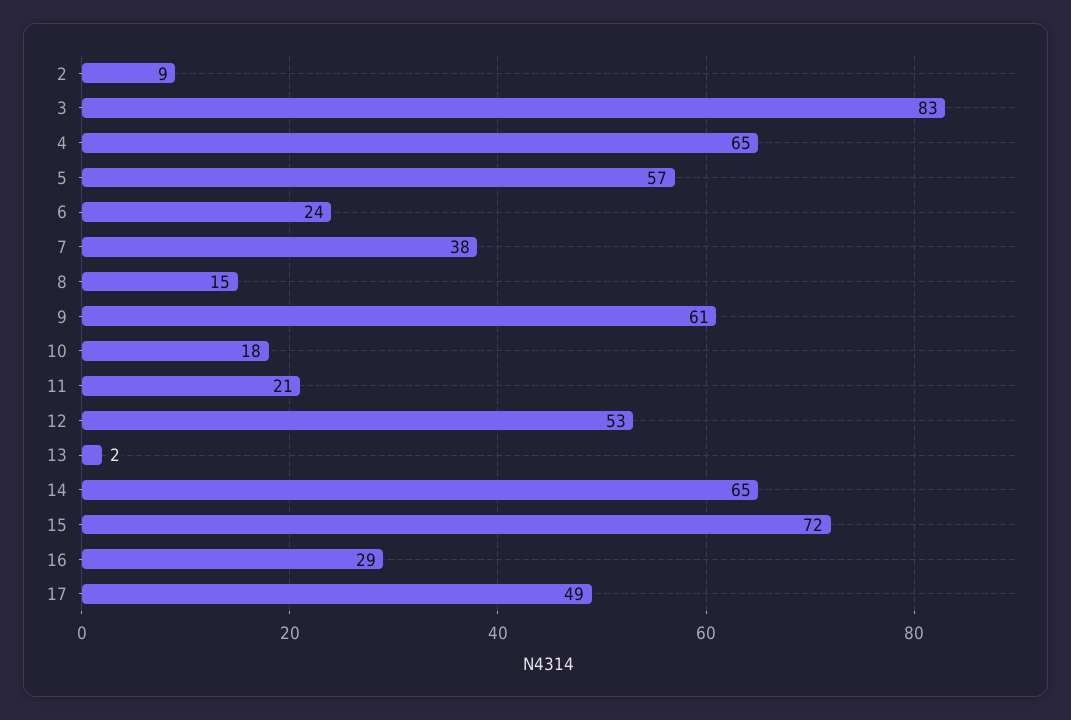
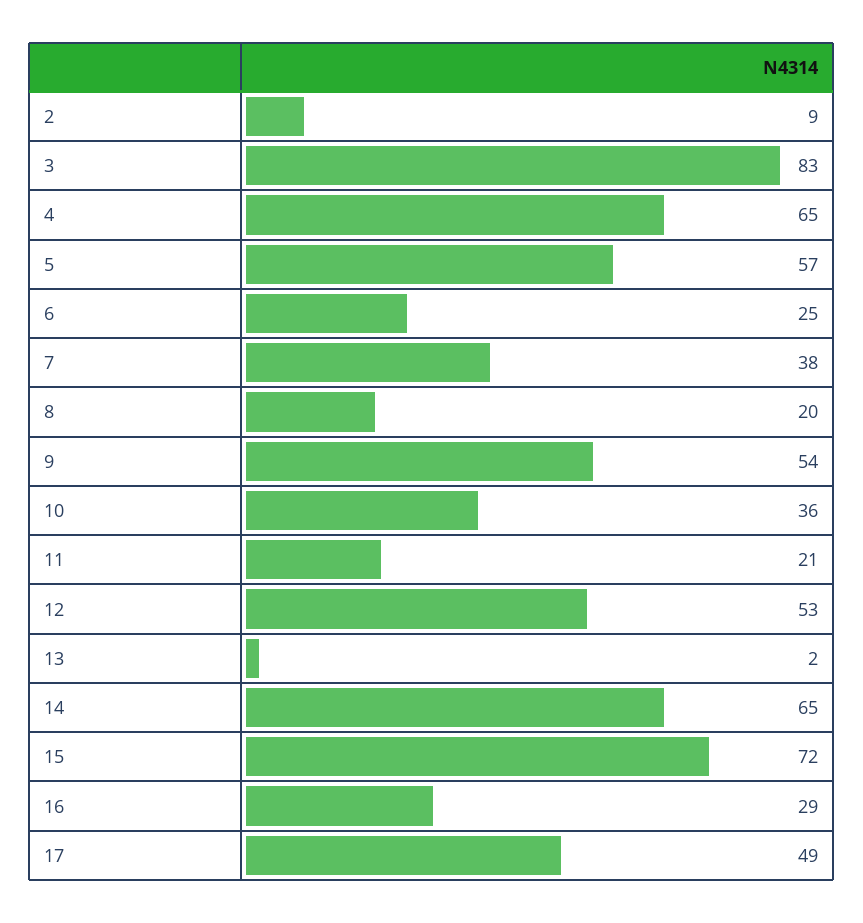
6: 24 -> 25
8: 15 -> 20
9: 61 -> 54
10: 18 -> 36

